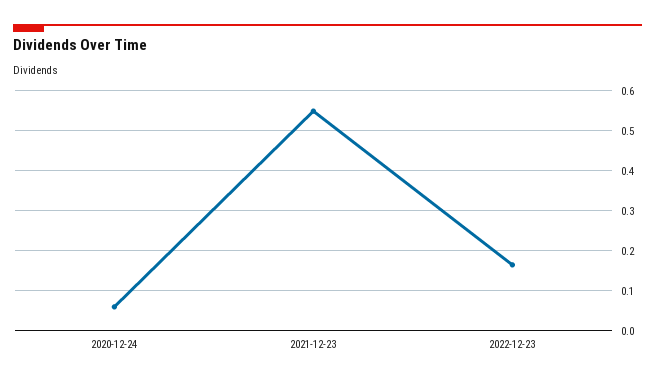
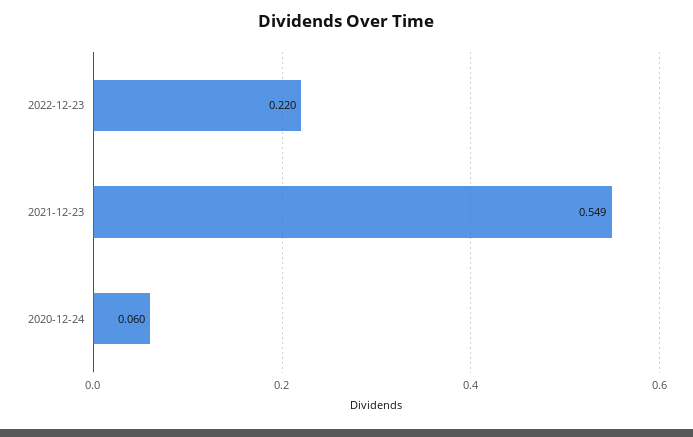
2022-12-23: 0.16 -> 0.22

